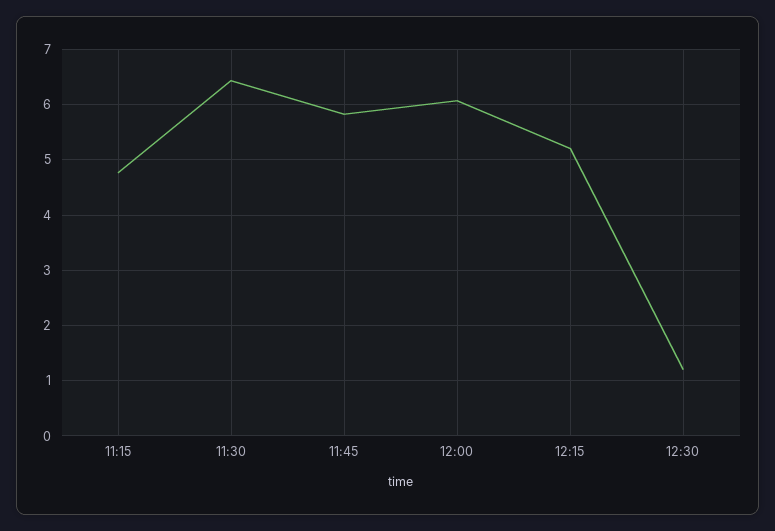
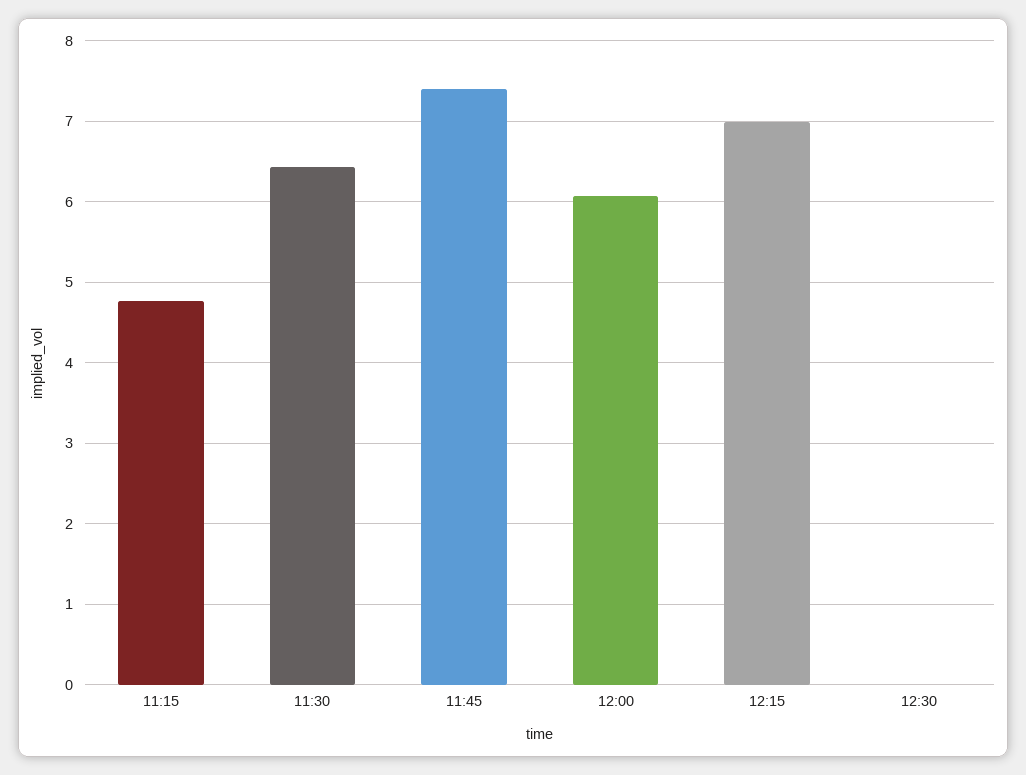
11:45: 5.8 -> 7.4
12:15: 5.2 -> 7
12:30: 1.2 -> 0

